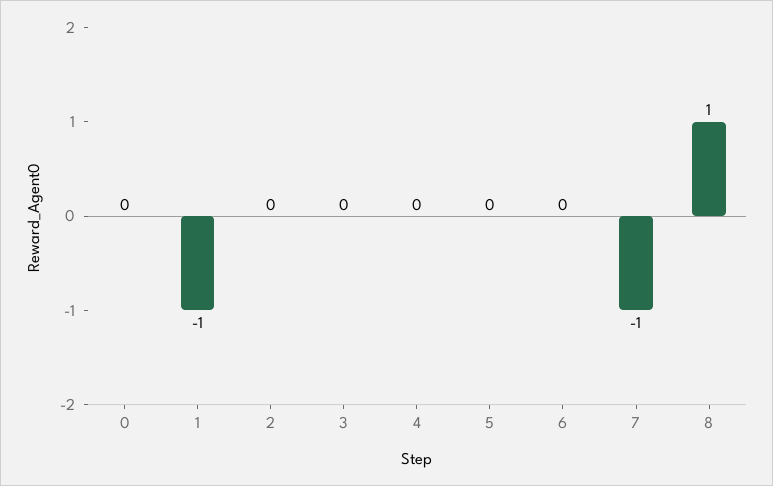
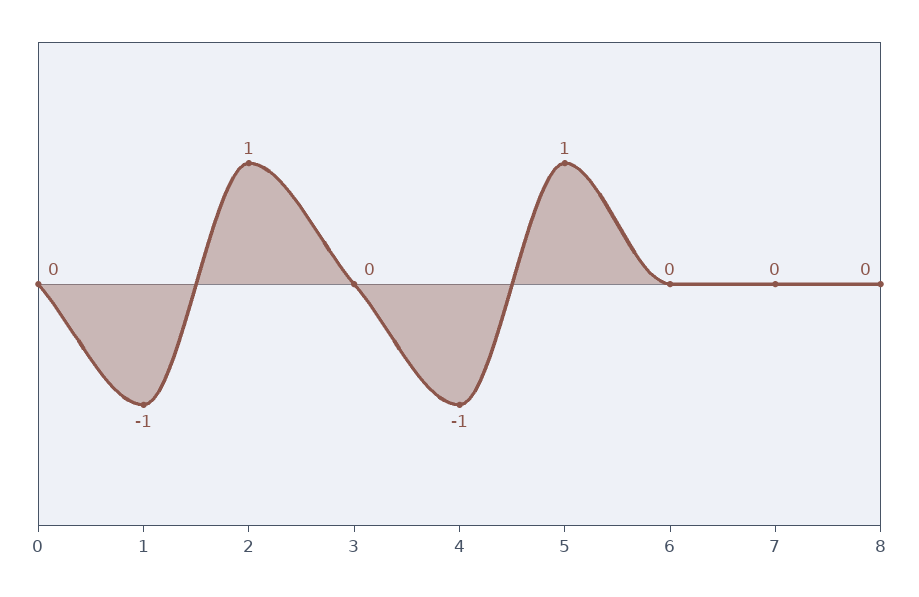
2: 0 -> 1
4: 0 -> -1
5: 0 -> 1
7: -1 -> 0
8: 1 -> 0

